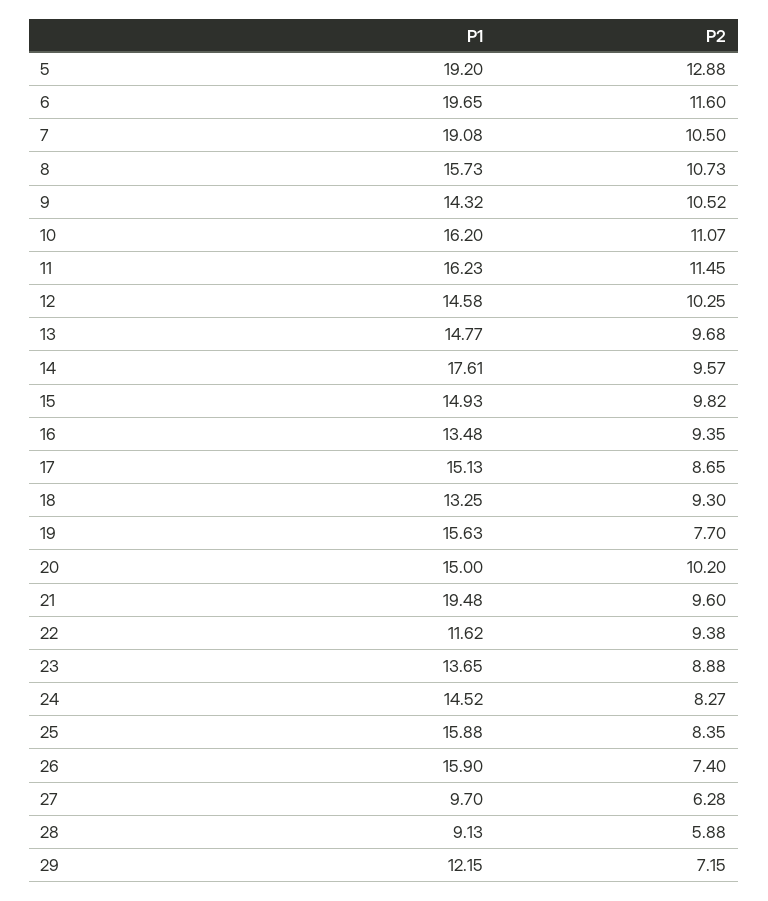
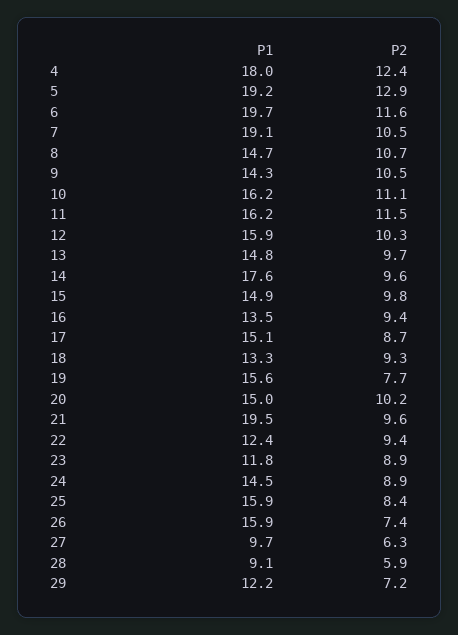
P1, 8: 15.73 -> 14.7
P1, 12: 14.58 -> 15.9
P1, 22: 11.62 -> 12.4
P1, 23: 13.65 -> 11.8
P2, 24: 8.27 -> 8.9
P1, 4: none -> 18
P2, 4: none -> 12.4

